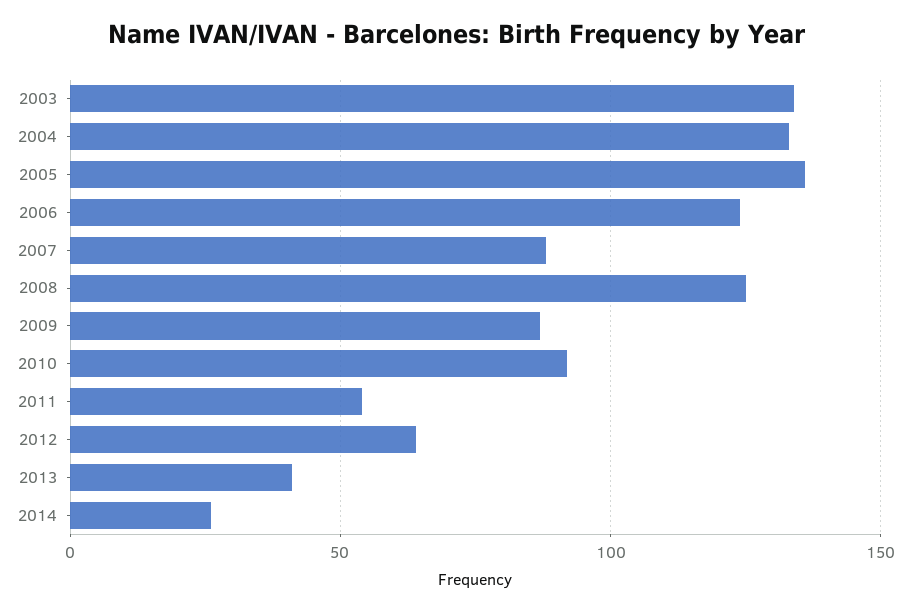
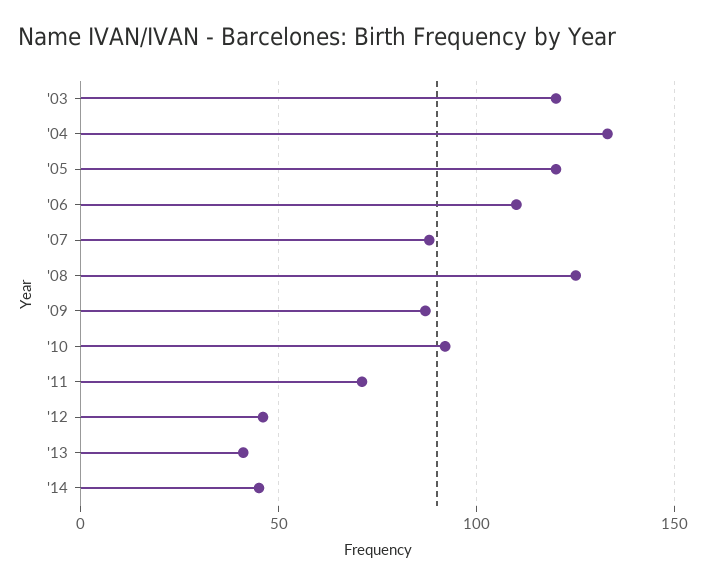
2003: 135 -> 120
2005: 135 -> 120
2006: 125 -> 110
2011: 55 -> 70
2012: 65 -> 45
2014: 25 -> 45

